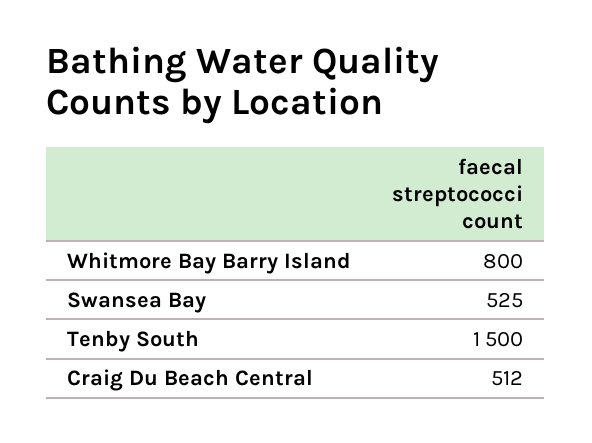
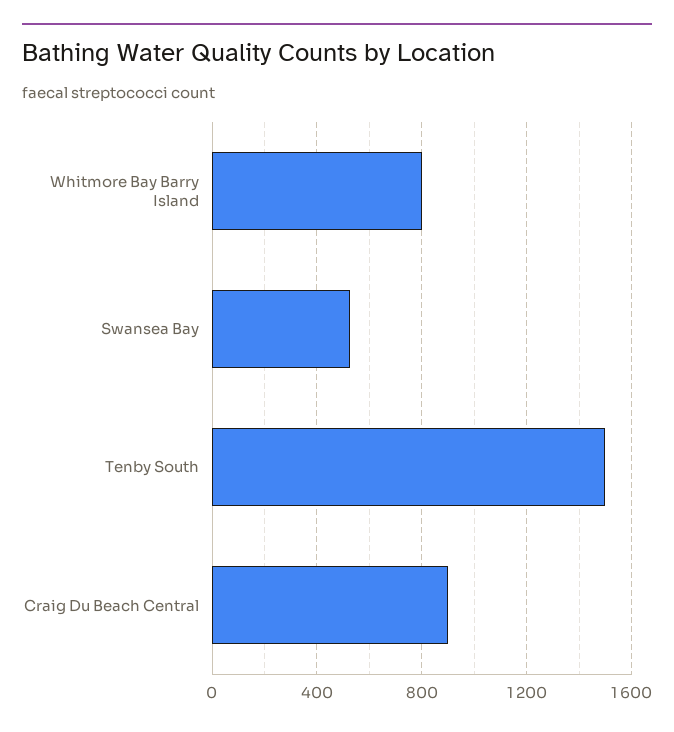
Craig Du Beach Central: 512 -> 900

